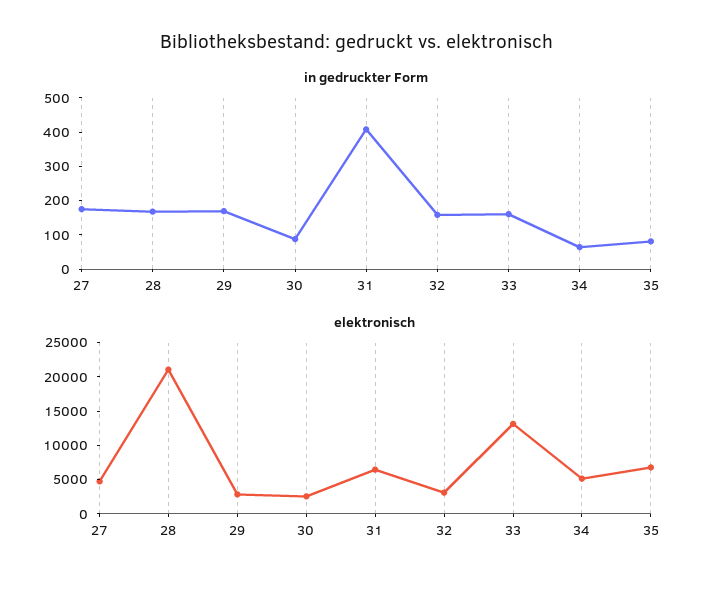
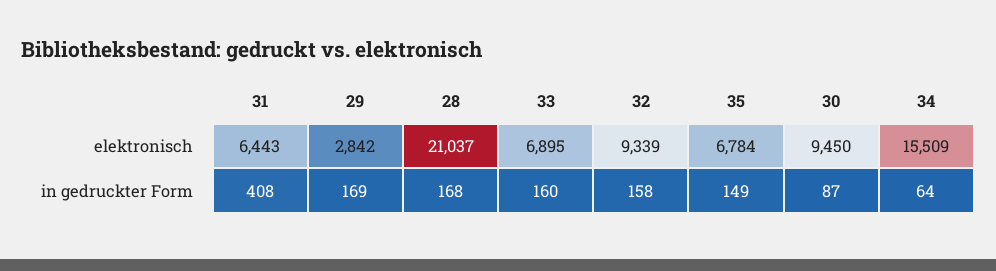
in gedruckter Form, 27: 175 -> none
in gedruckter Form, 35: 75 -> 149
elektronisch, 27: 5000 -> none
elektronisch, 30: 2500 -> 9450
elektronisch, 32: 2500 -> 9339
elektronisch, 33: 12500 -> 6895
elektronisch, 34: 5000 -> 15509

